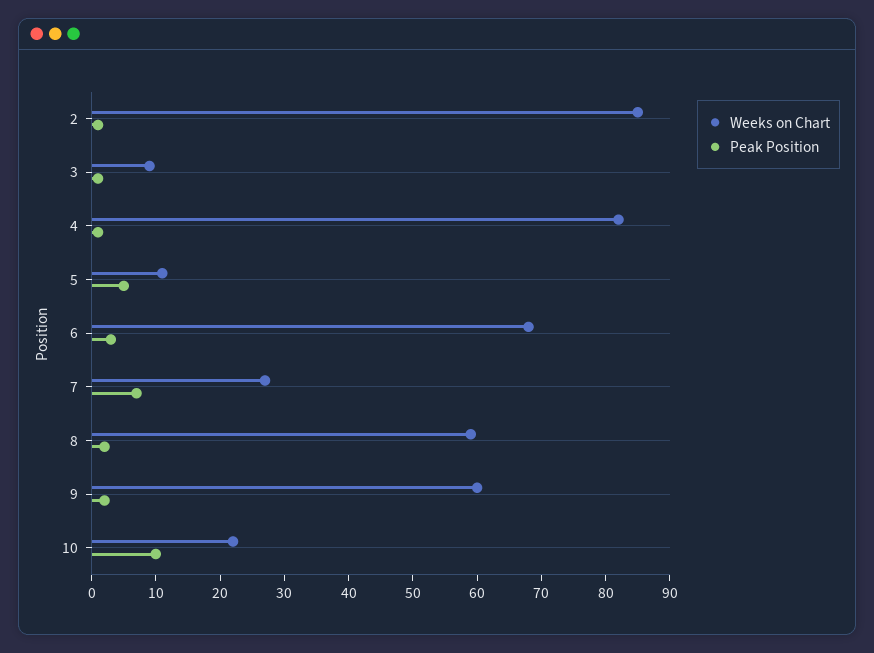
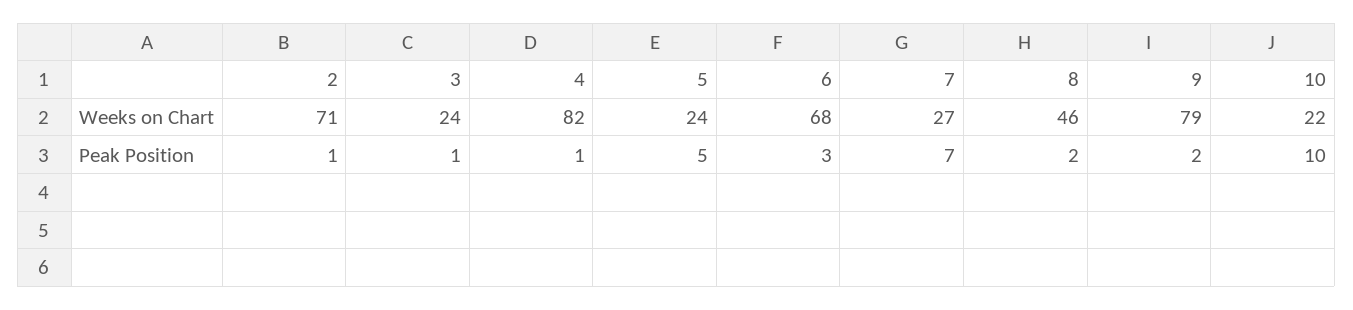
Weeks on Chart, 2: 85 -> 71
Weeks on Chart, 3: 10 -> 24
Weeks on Chart, 5: 10 -> 24
Weeks on Chart, 8: 60 -> 46
Weeks on Chart, 9: 60 -> 79

